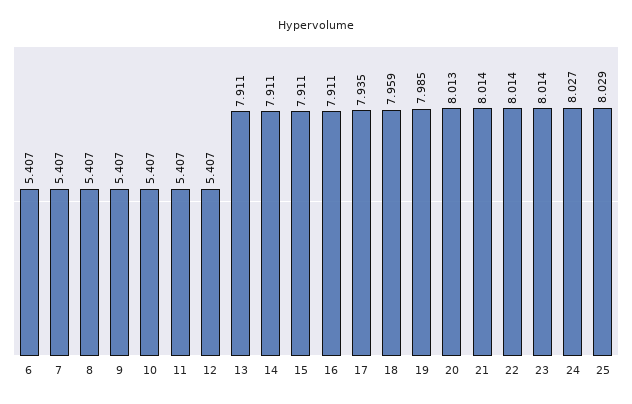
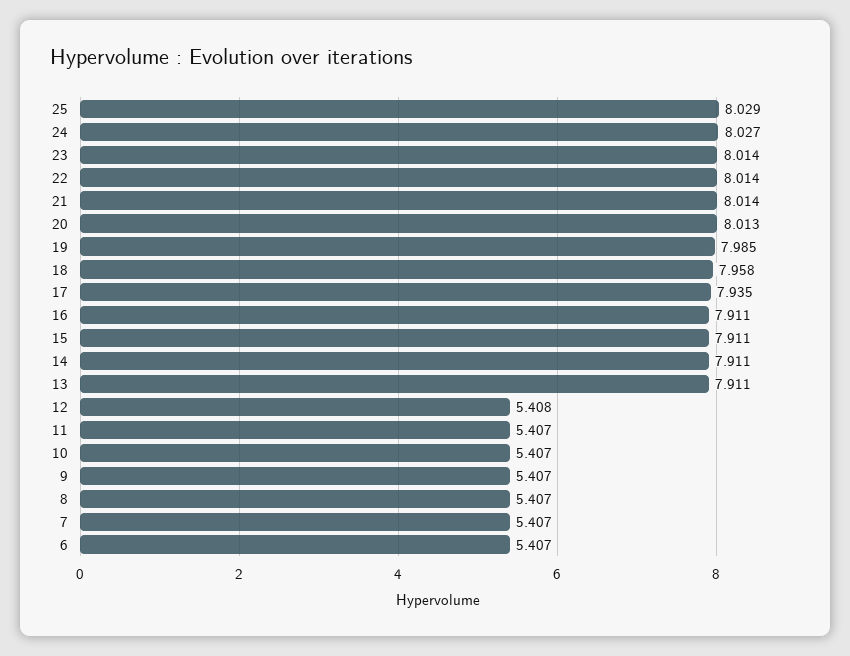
12: 5.407 -> 5.408
18: 7.959 -> 7.958

